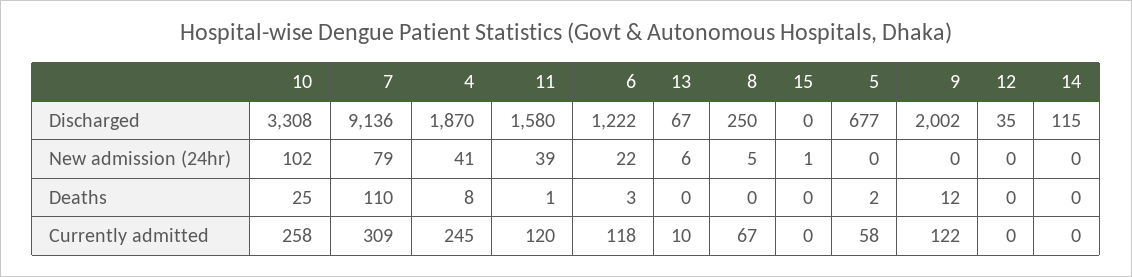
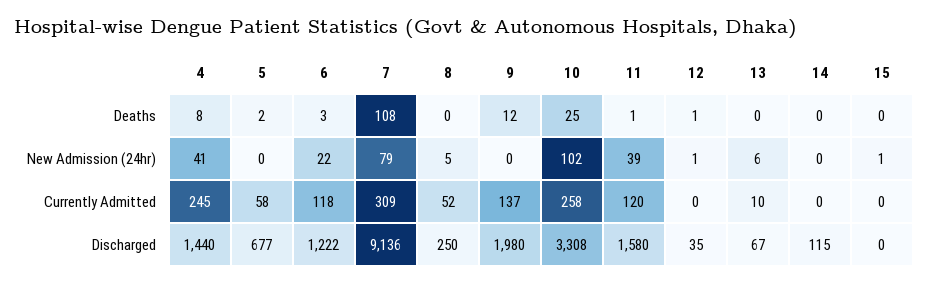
4, Discharged: 1870 -> 1440
9, Discharged: 2002 -> 1980
12, New admission (24hr): 0 -> 1
7, Deaths: 110 -> 108
12, Deaths: 0 -> 1
8, Currently admitted: 67 -> 52
9, Currently admitted: 122 -> 137

